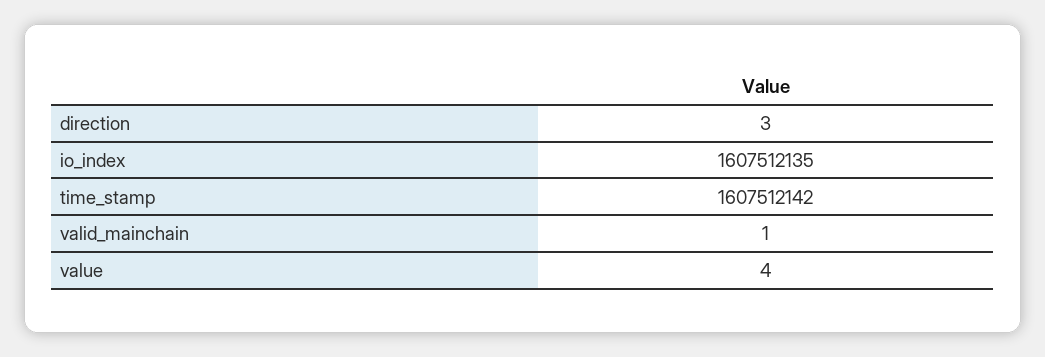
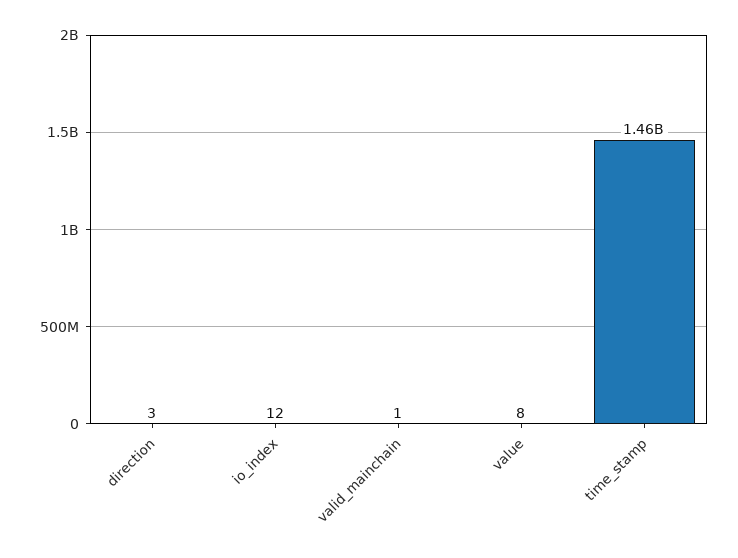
io_index: 1607512135 -> 12
time_stamp: 1607512142 -> 1460000000
value: 4 -> 8

